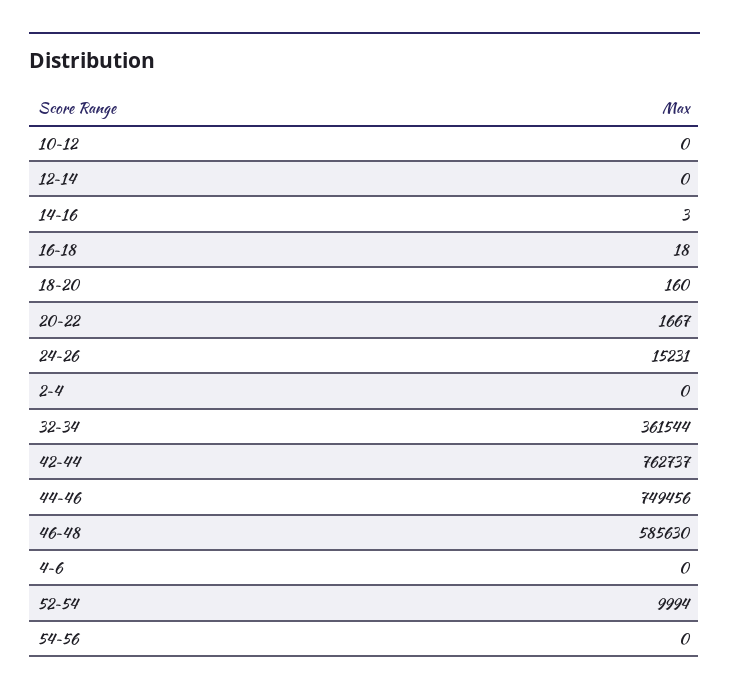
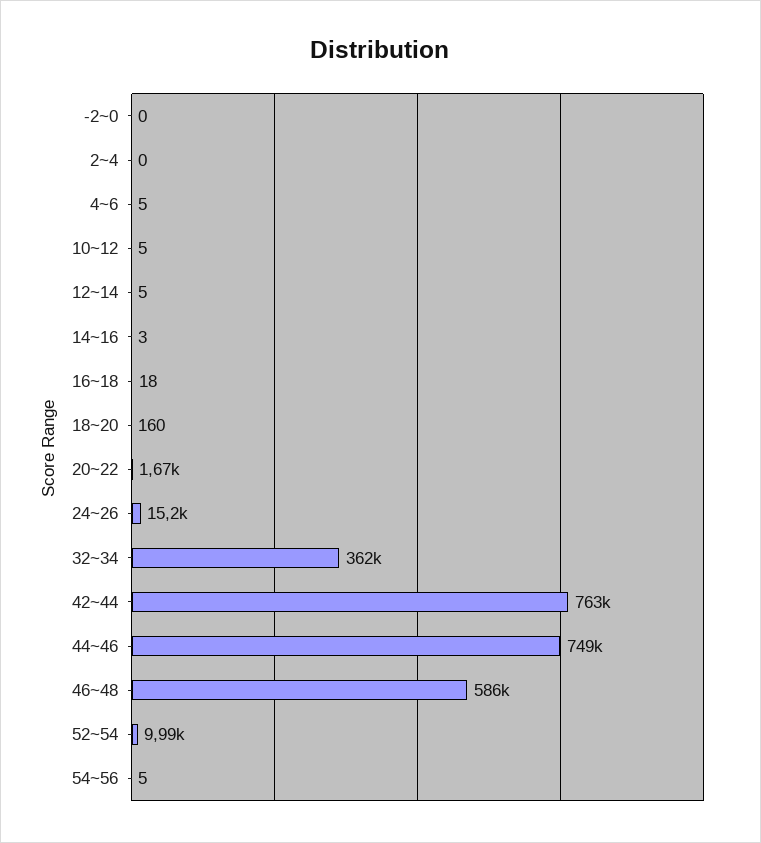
10~12: 0 -> 5
12~14: 0 -> 5
4~6: 0 -> 5
54~56: 0 -> 5
-2~0: none -> 0

